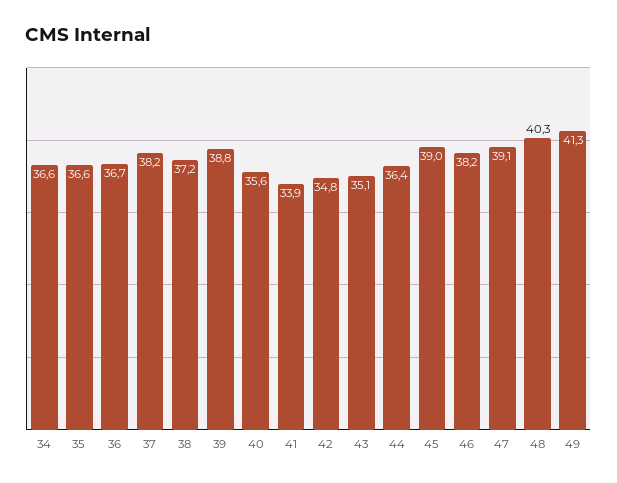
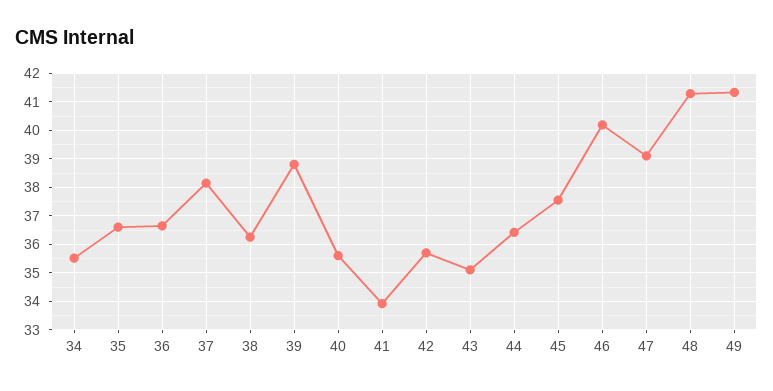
34: 36.6 -> 35.5
38: 37.2 -> 36.25
42: 34.8 -> 35.75
45: 39 -> 37.5
46: 38.2 -> 40.25
48: 40.3 -> 41.25

